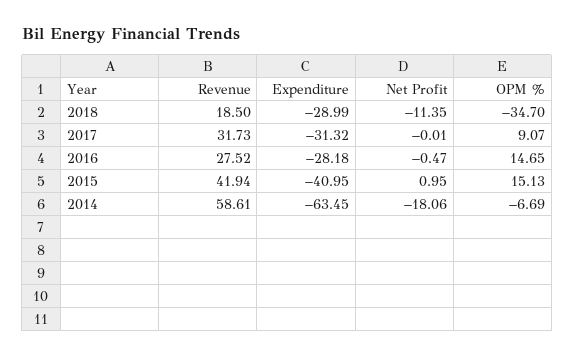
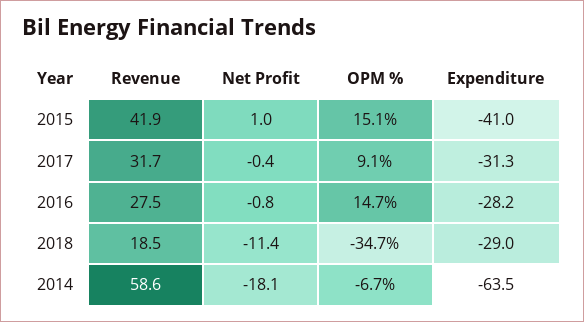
Net Profit, 2017: -0.01 -> -0.4
Net Profit, 2016: -0.47 -> -0.8

